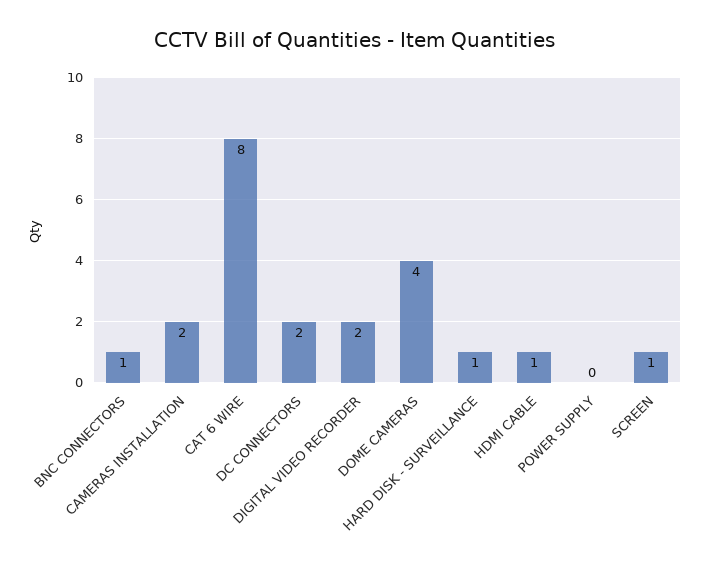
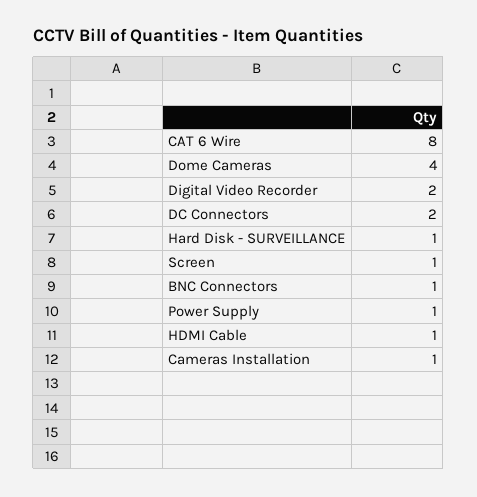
CAMERAS INSTALLATION: 2 -> 1
POWER SUPPLY: 0 -> 1

